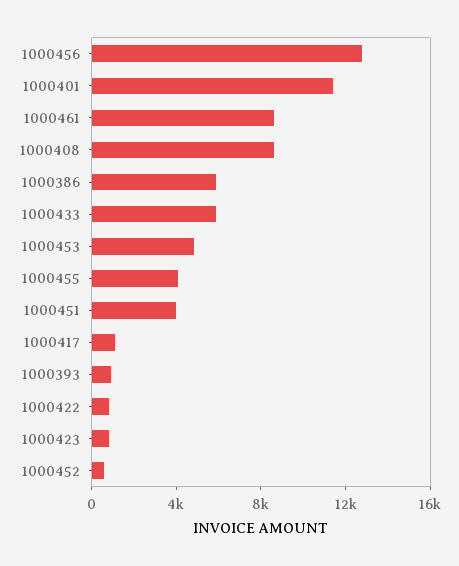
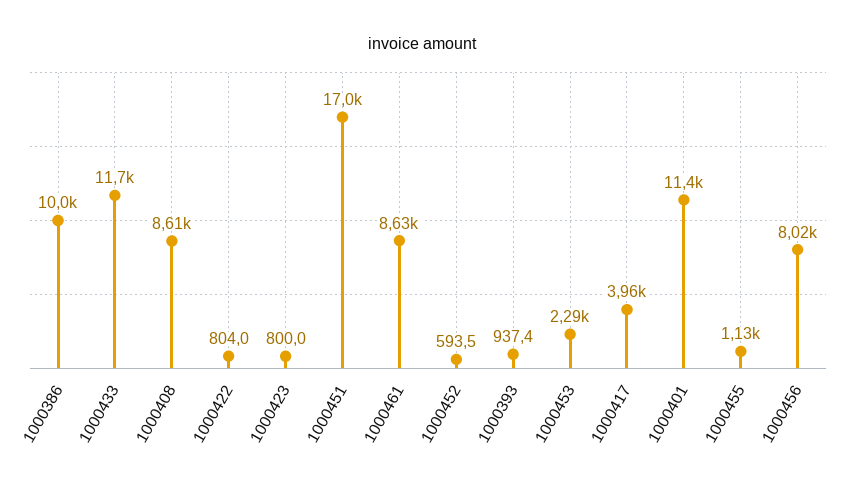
1000456: 13000 -> 8020
1000386: 6000 -> 10000
1000433: 6000 -> 11700
1000453: 5000 -> 2290
1000455: 4000 -> 1130
1000451: 4000 -> 17000
1000417: 1000 -> 3960

